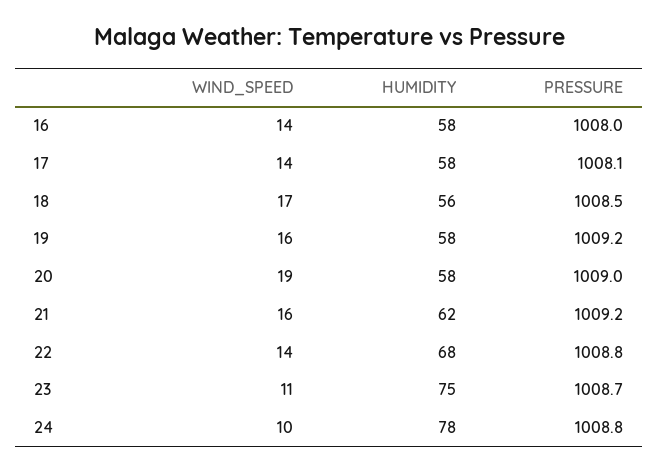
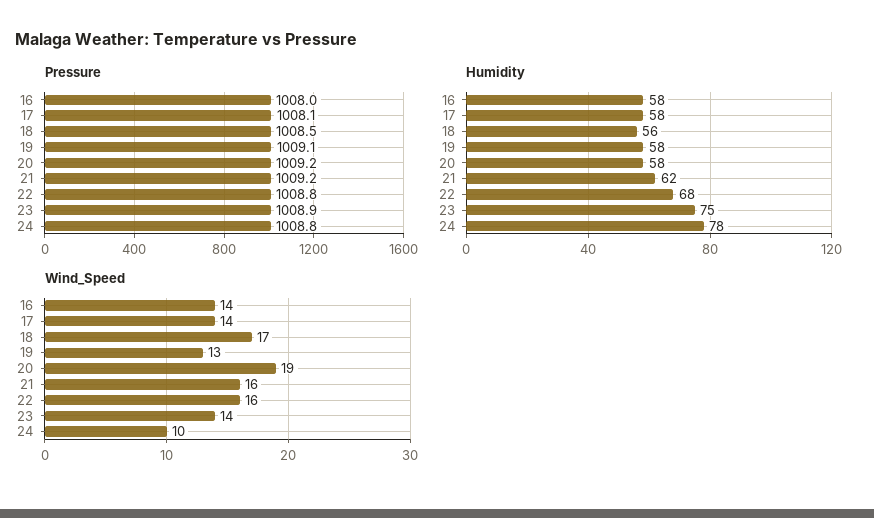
WIND_SPEED, 19: 16 -> 13
PRESSURE, 19: 1009.2 -> 1009.1
PRESSURE, 20: 1009 -> 1009.2
WIND_SPEED, 22: 14 -> 16
WIND_SPEED, 23: 11 -> 14
PRESSURE, 23: 1008.7 -> 1008.9

